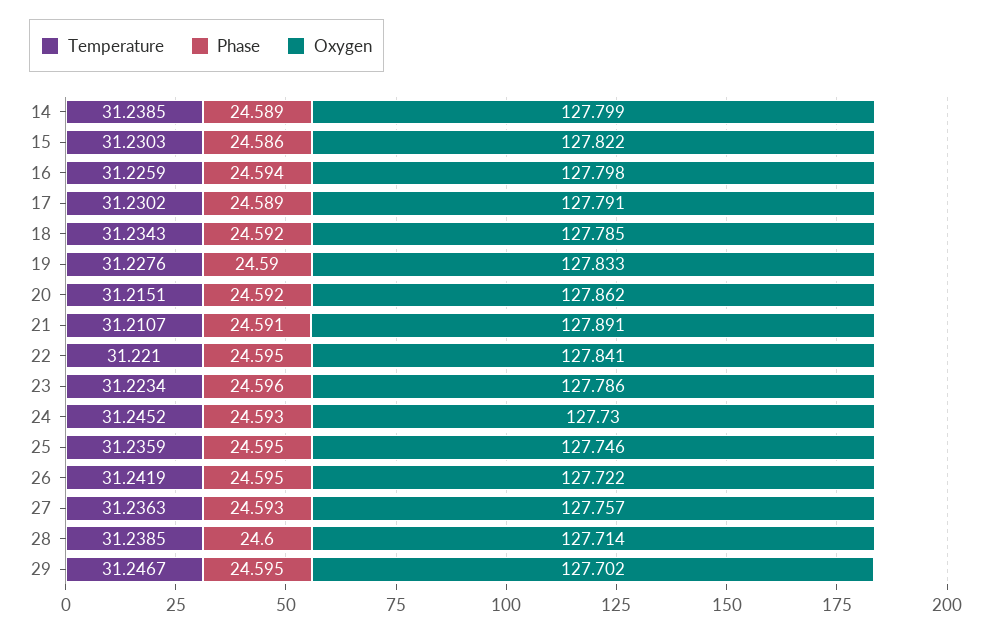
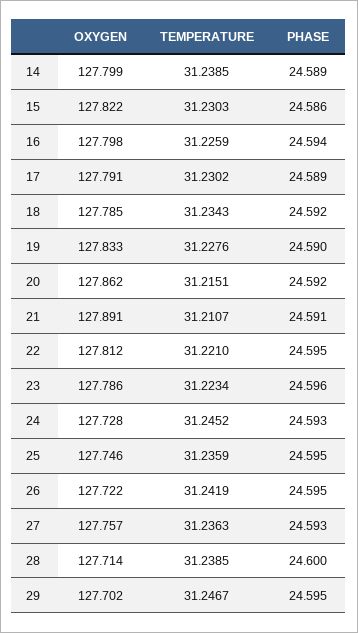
Oxygen, 22: 127.841 -> 127.812
Oxygen, 24: 127.73 -> 127.728

